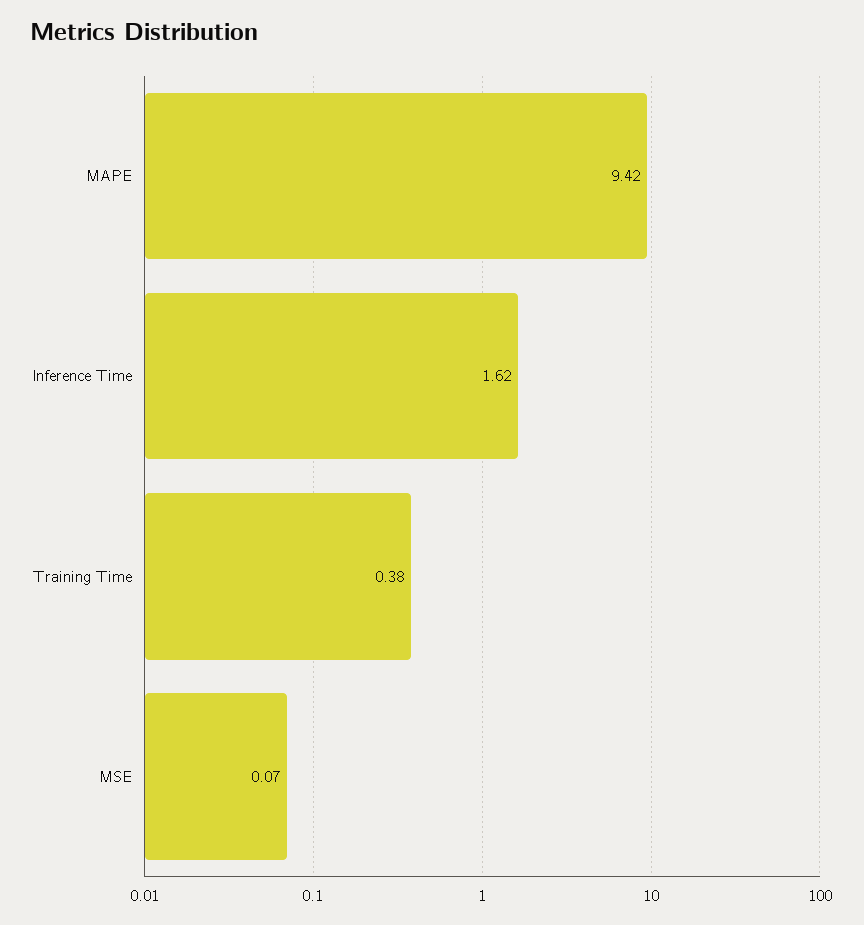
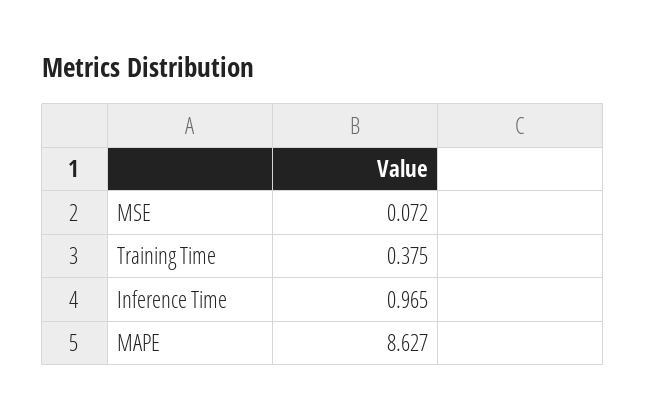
MAPE: 9.42 -> 8.627
Inference Time: 1.62 -> 0.965

